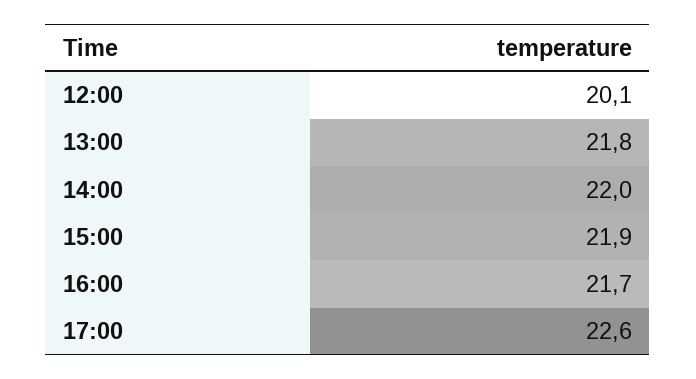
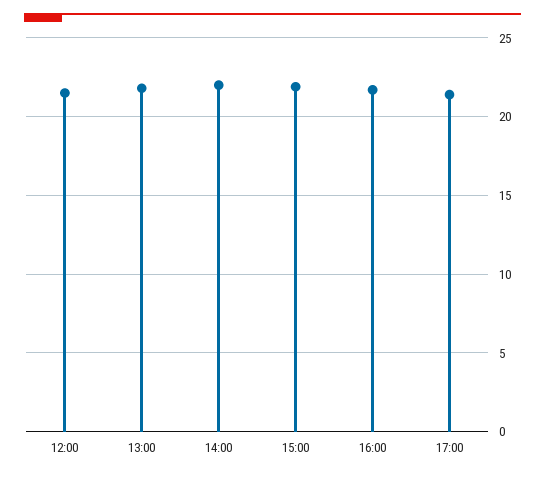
12:00: 20.1 -> 21.5
17:00: 22.6 -> 21.5

